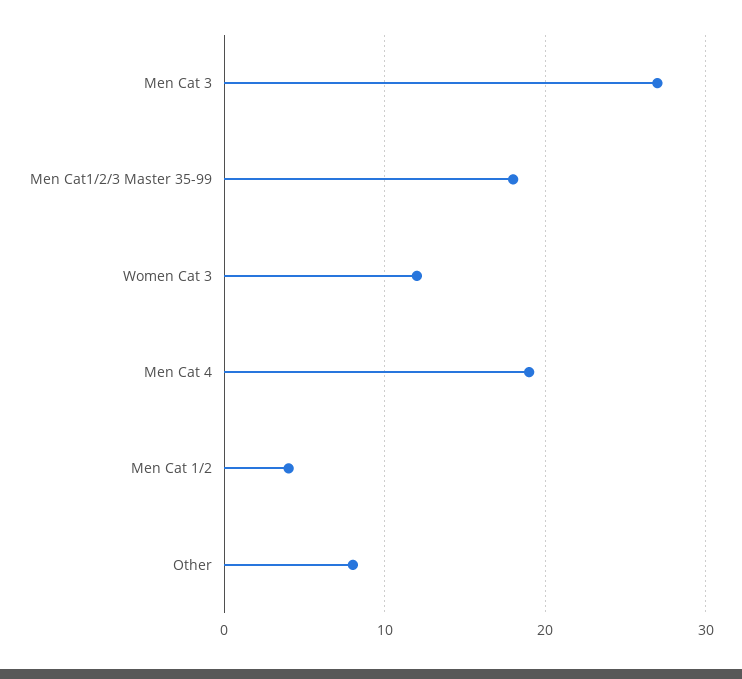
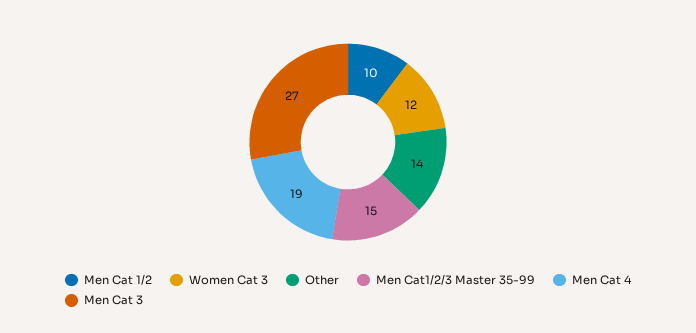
Men Cat1/2/3 Master 35-99: 18 -> 15
Men Cat 1/2: 4 -> 10
Other: 8 -> 14

